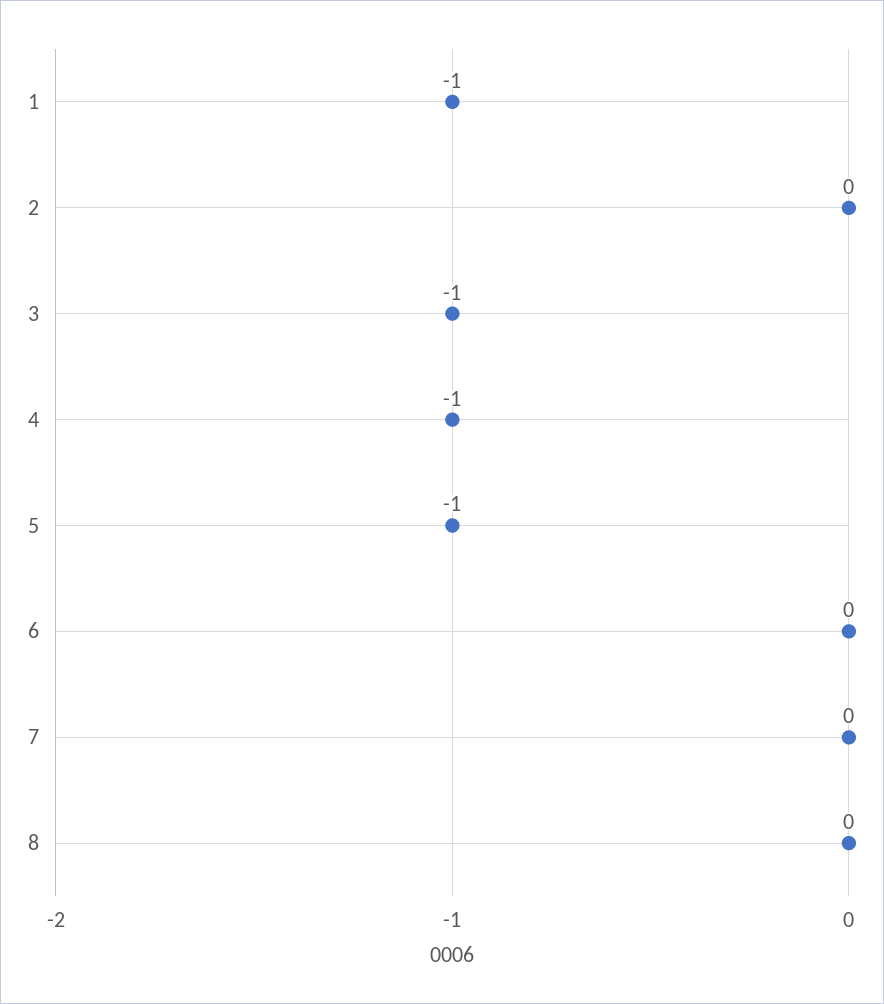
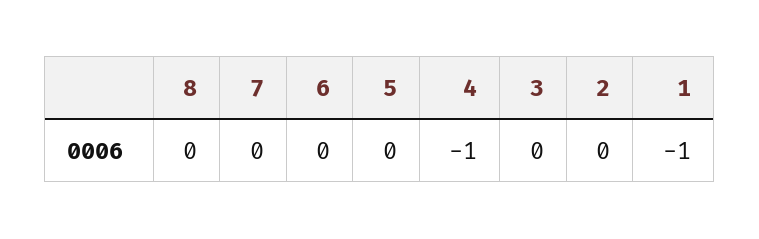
3: -1 -> 0
5: -1 -> 0

